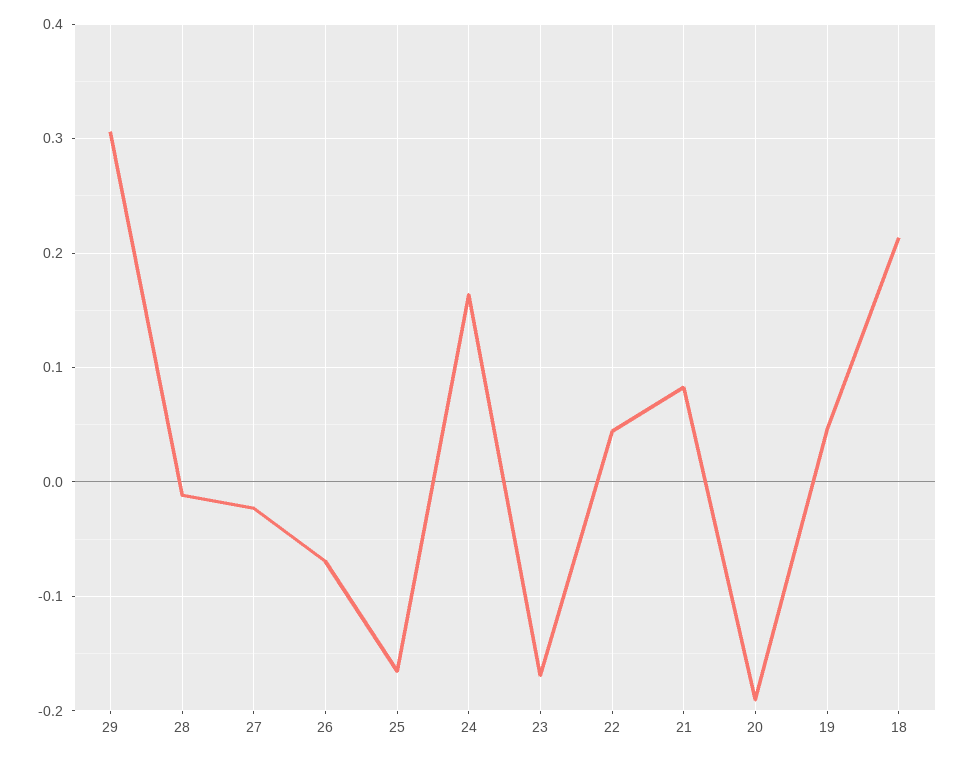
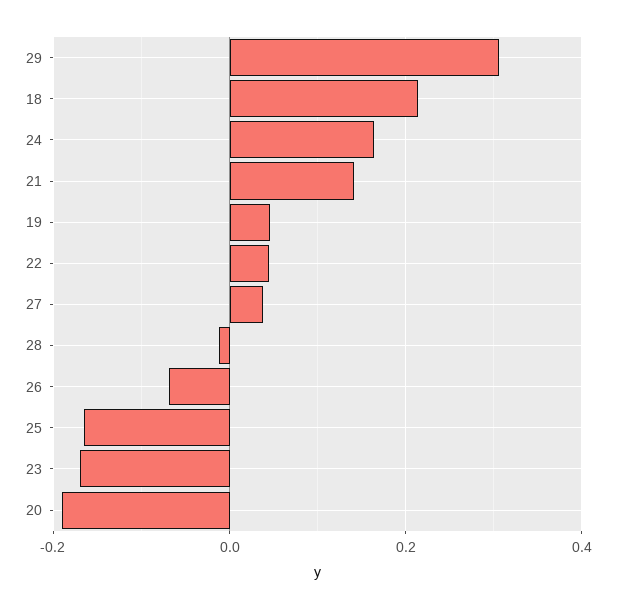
27: -0.02 -> 0.04
21: 0.08 -> 0.14

